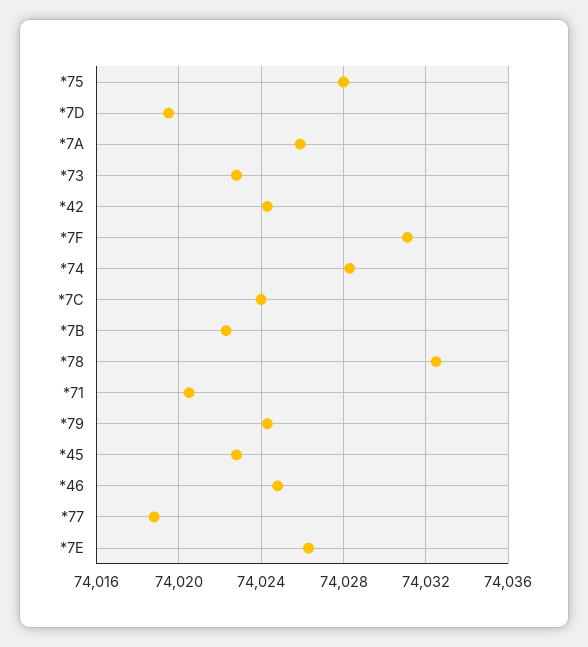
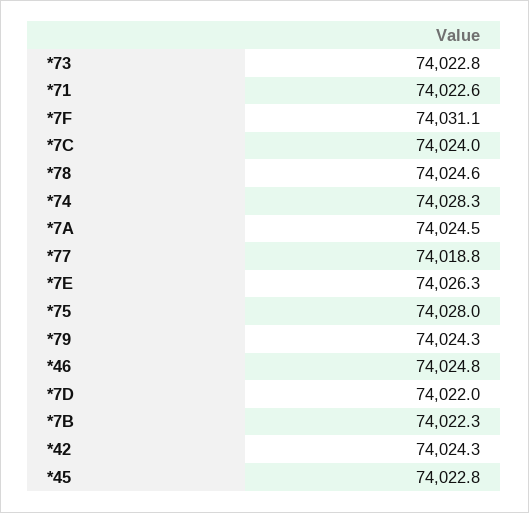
*7D: 74019.5 -> 74022
*7A: 74026 -> 74024.5
*78: 74032.5 -> 74024.6
*71: 74020.5 -> 74022.6

